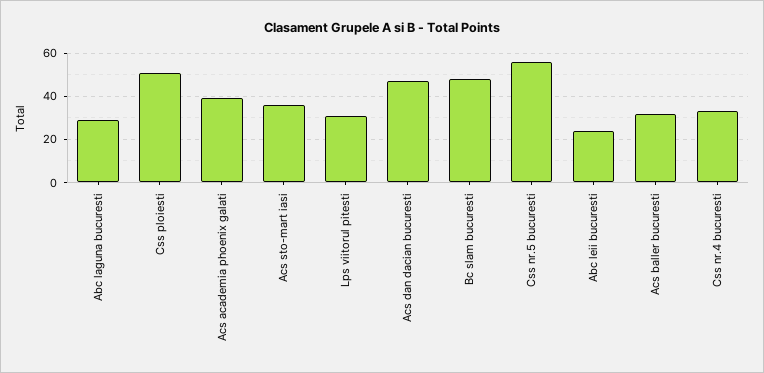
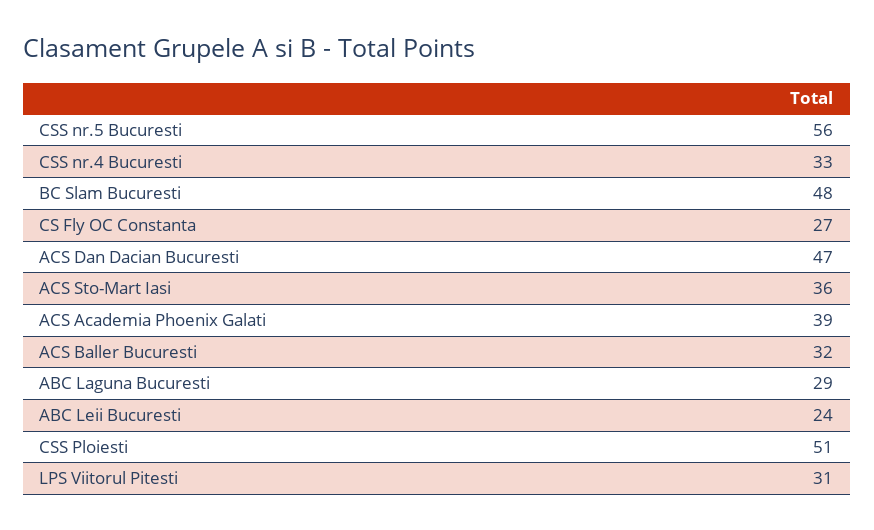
CS Fly OC Constanta: none -> 27

